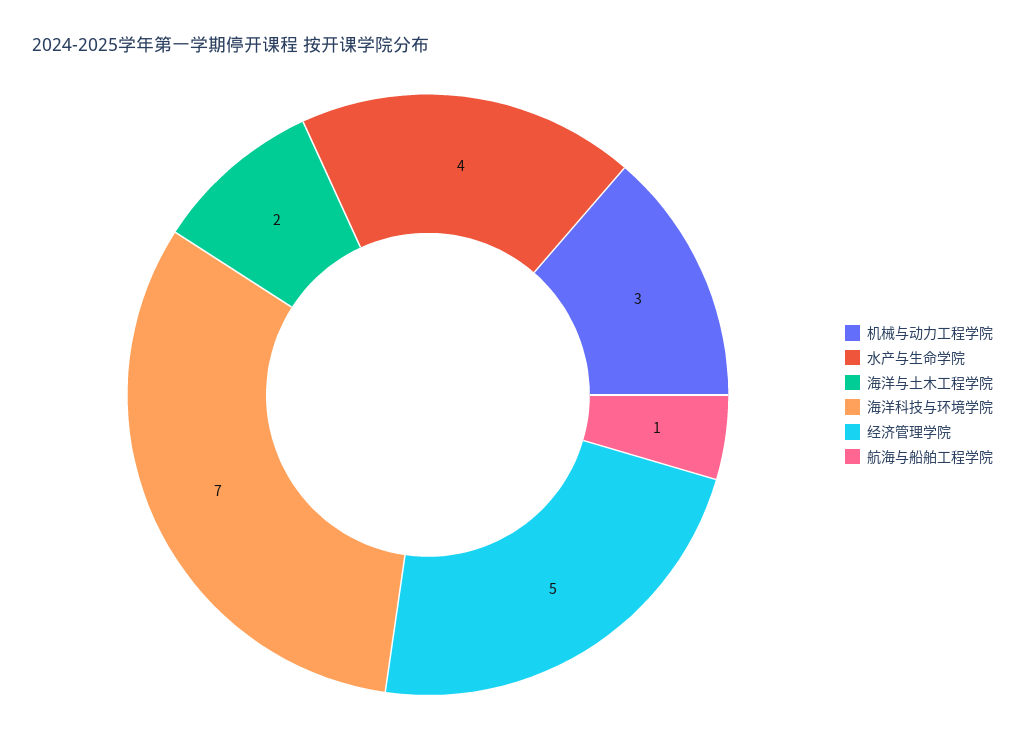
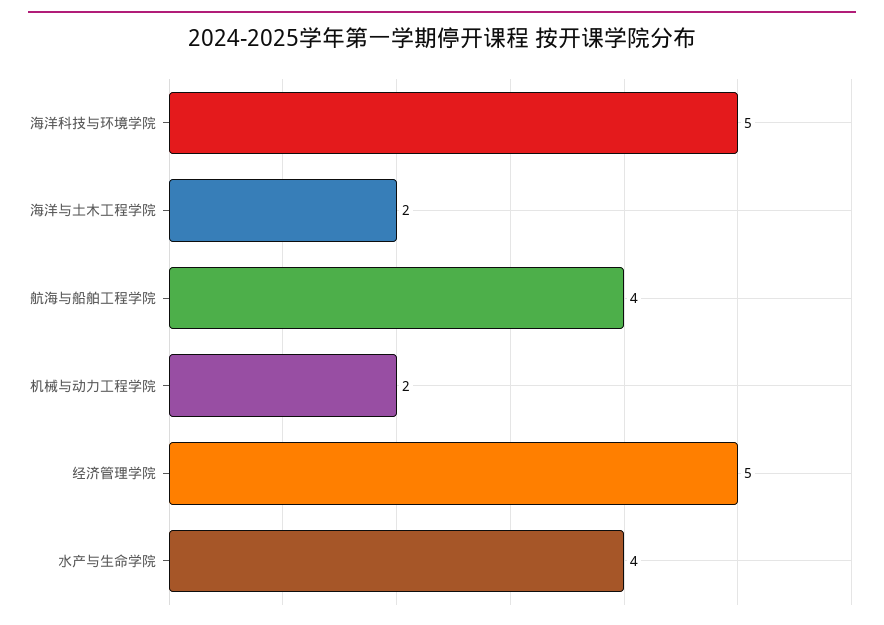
机械与动力工程学院: 3 -> 2
海洋科技与环境学院: 7 -> 5
航海与船舶工程学院: 1 -> 4

